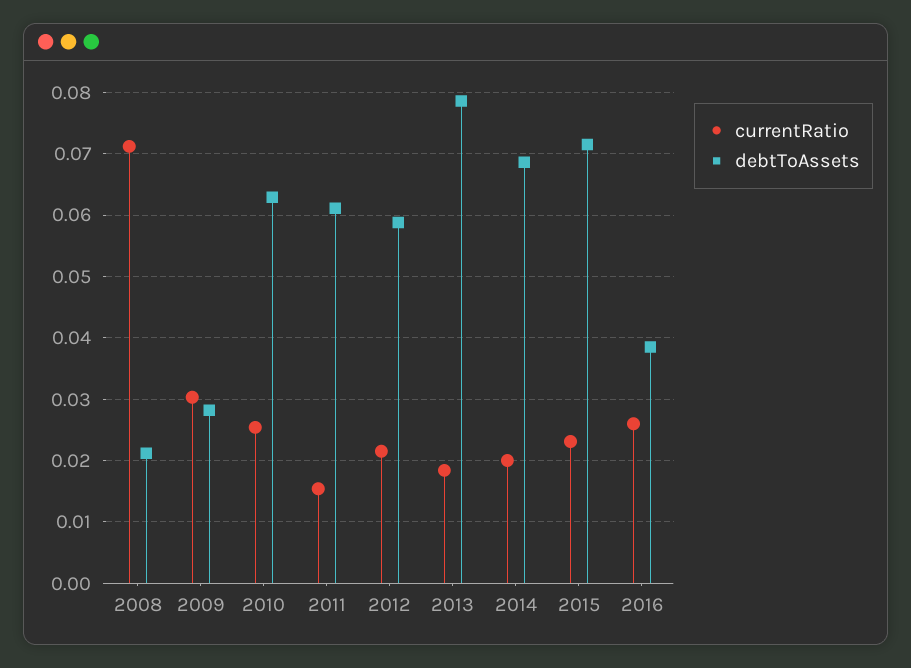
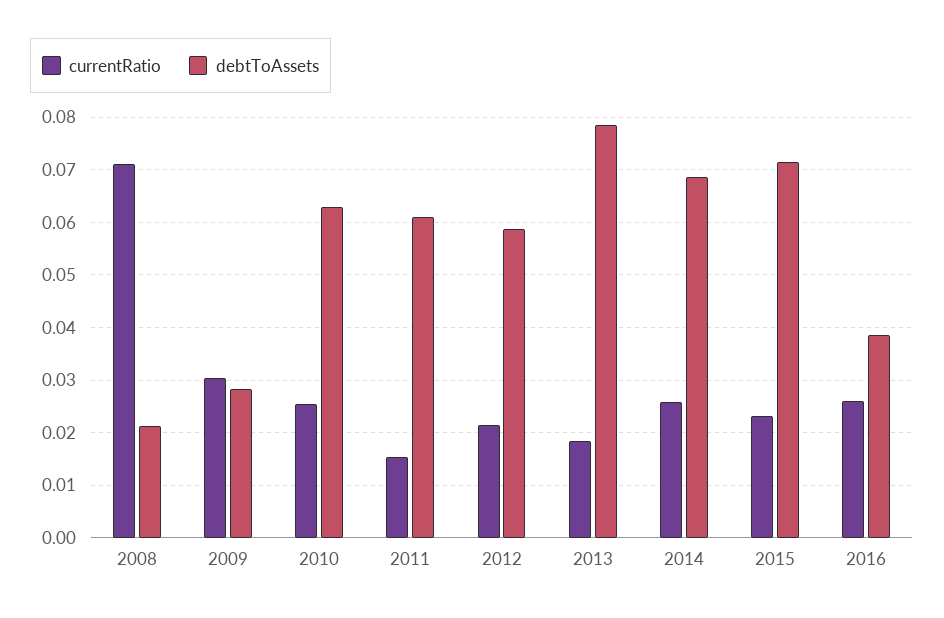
currentRatio, 2014: 0.02 -> 0.026

